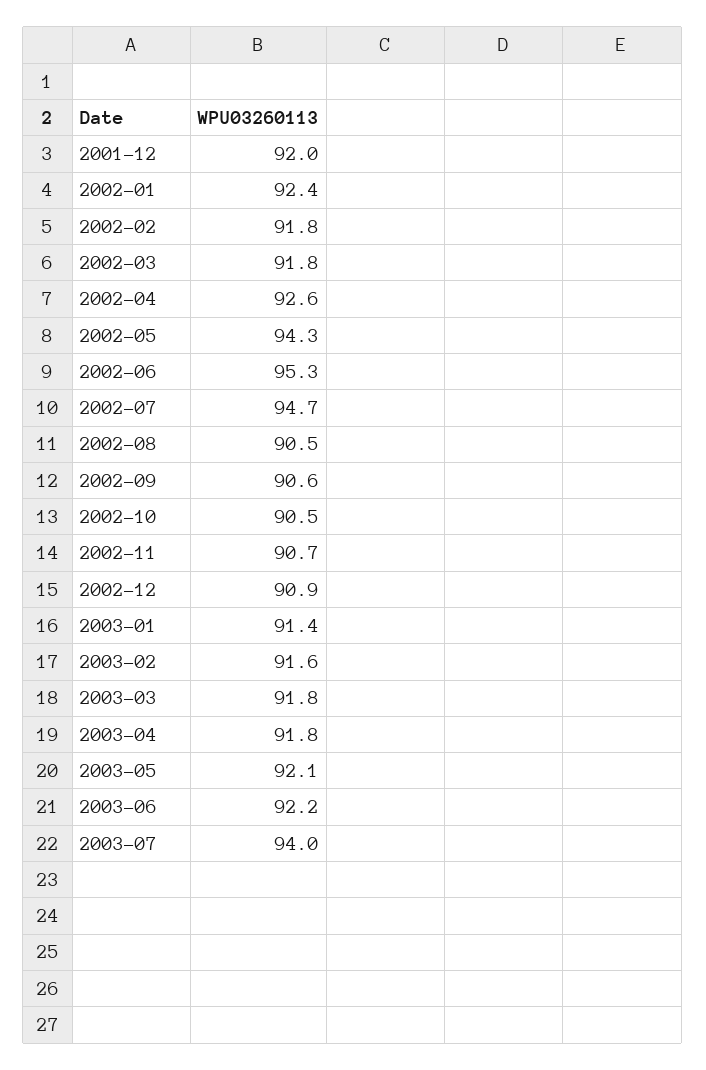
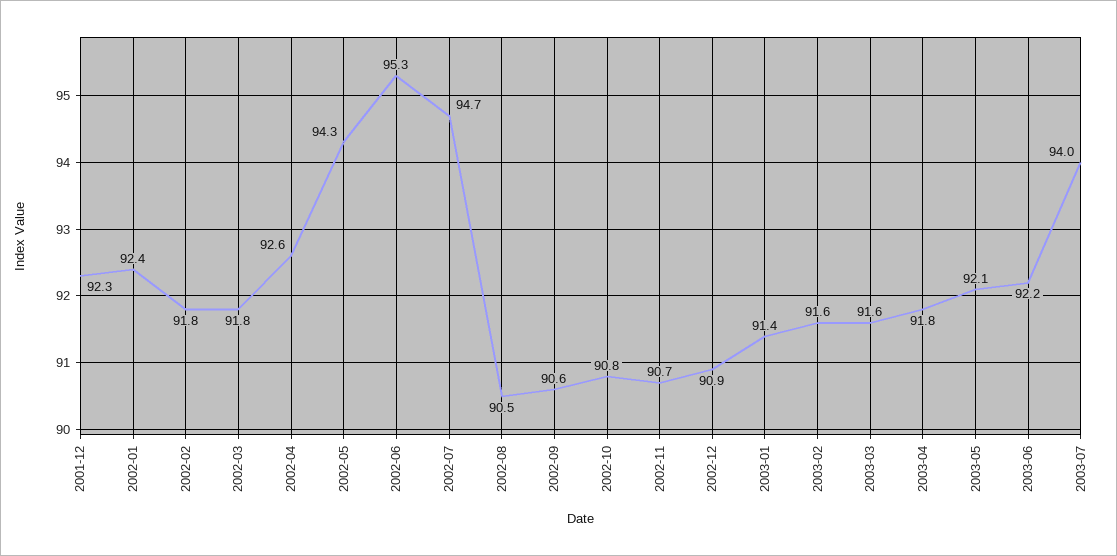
2001-12: 92 -> 92.3
2002-10: 90.5 -> 90.8
2003-03: 91.8 -> 91.6

